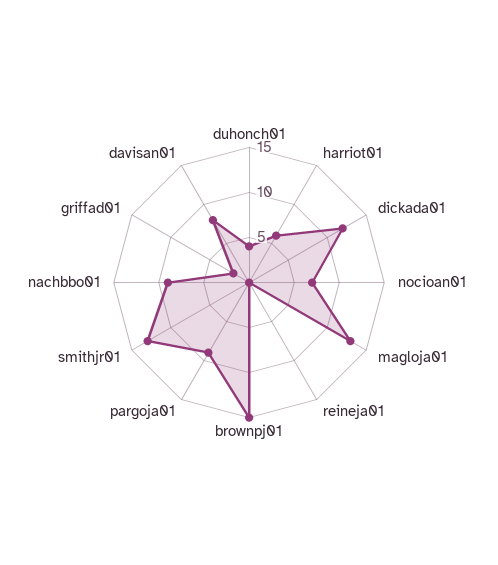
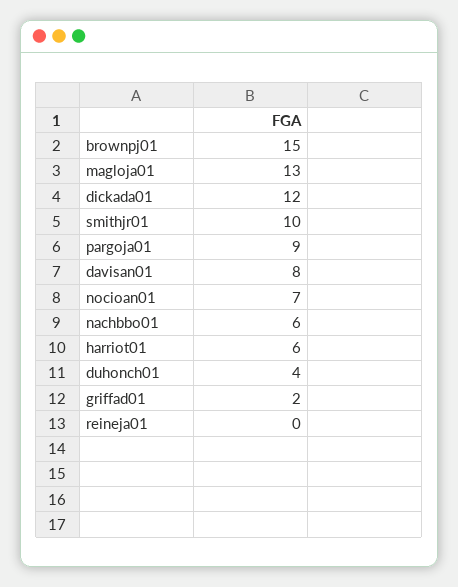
smithjr01: 13 -> 10
nachbbo01: 9 -> 6

